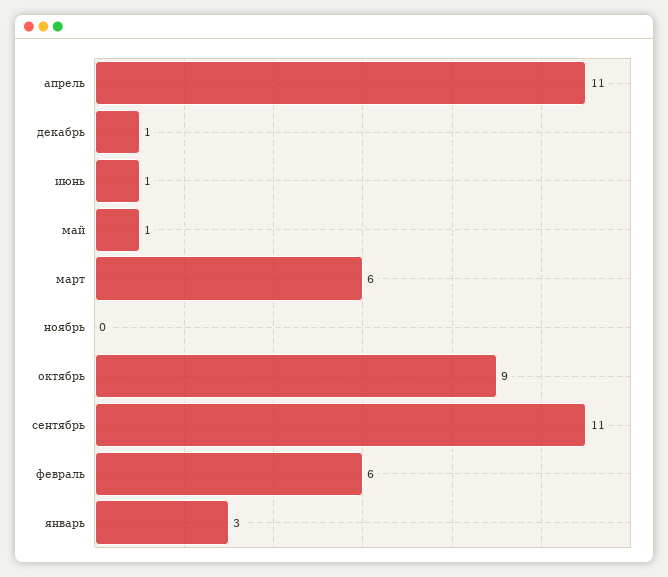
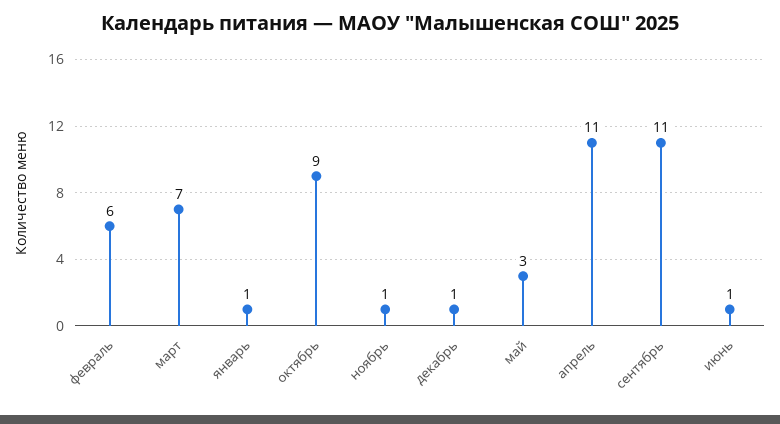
май: 1 -> 3
март: 6 -> 7
ноябрь: 0 -> 1
январь: 3 -> 1

